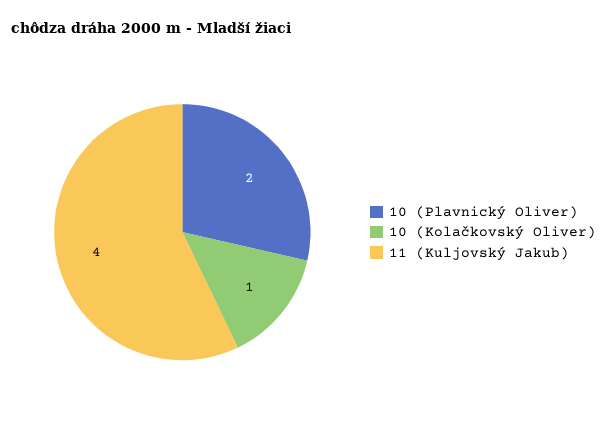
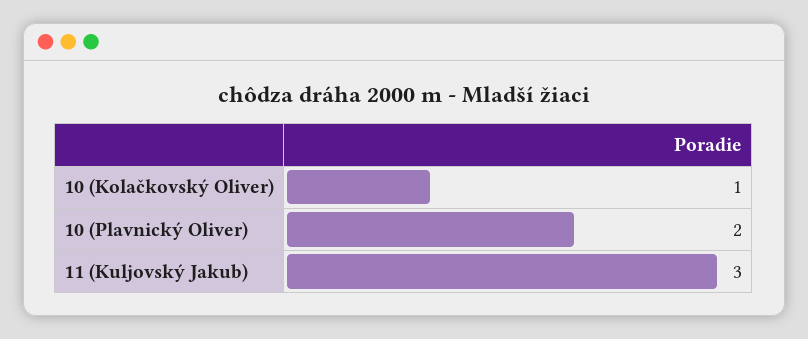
11 (Kuljovský Jakub): 4 -> 3

